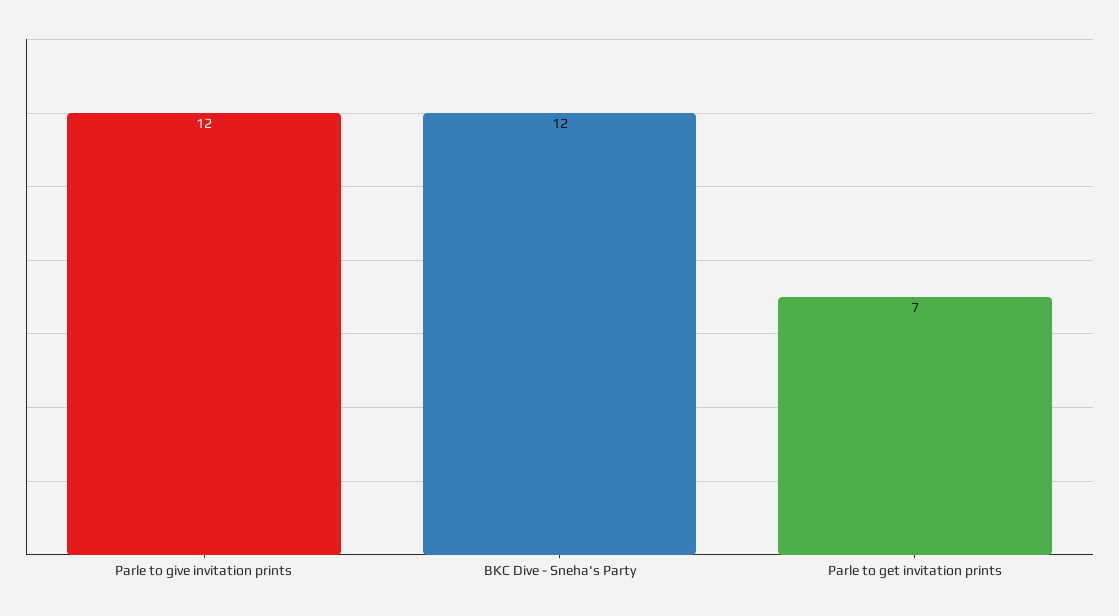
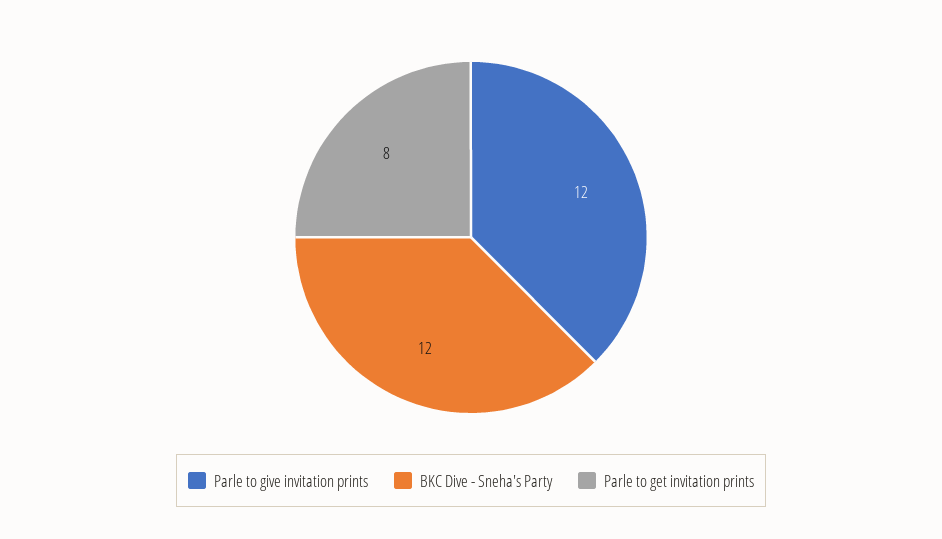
Parle to get invitation prints: 7 -> 8

